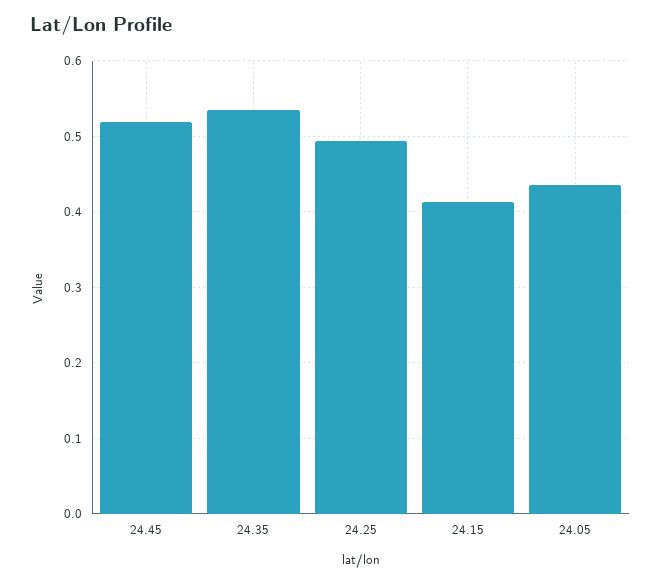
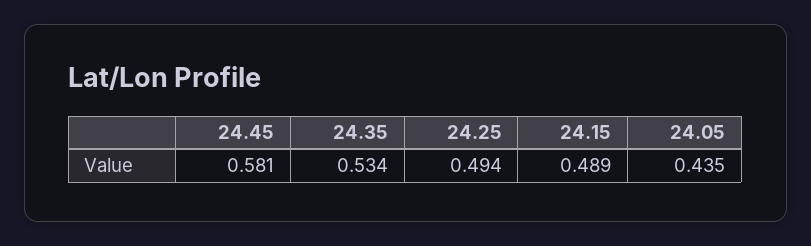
24.45: 0.52 -> 0.581
24.15: 0.41 -> 0.489

